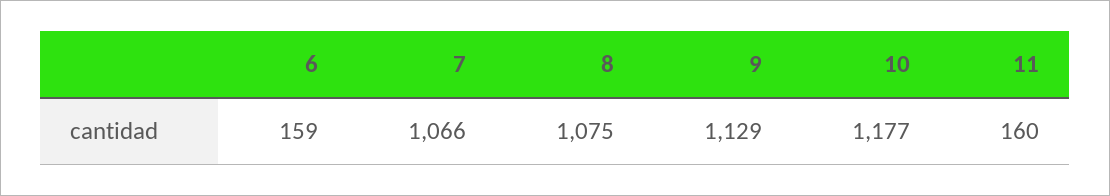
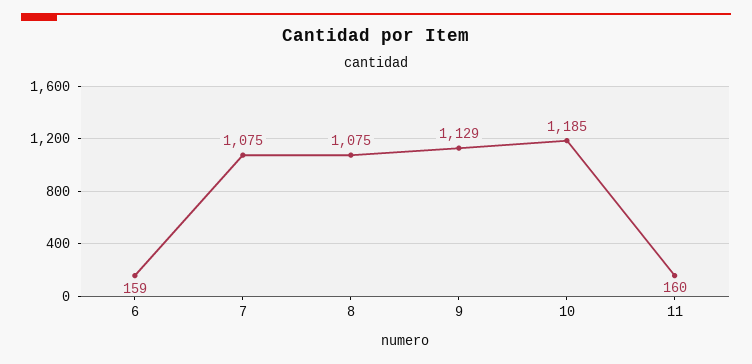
7: 1066 -> 1075
10: 1177 -> 1185

